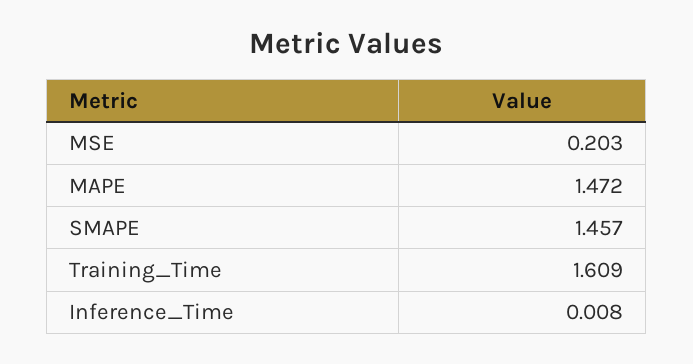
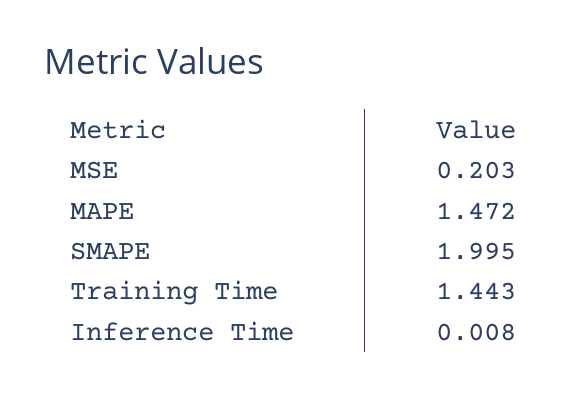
SMAPE: 1.457 -> 1.995
Training_Time: 1.609 -> 1.443

